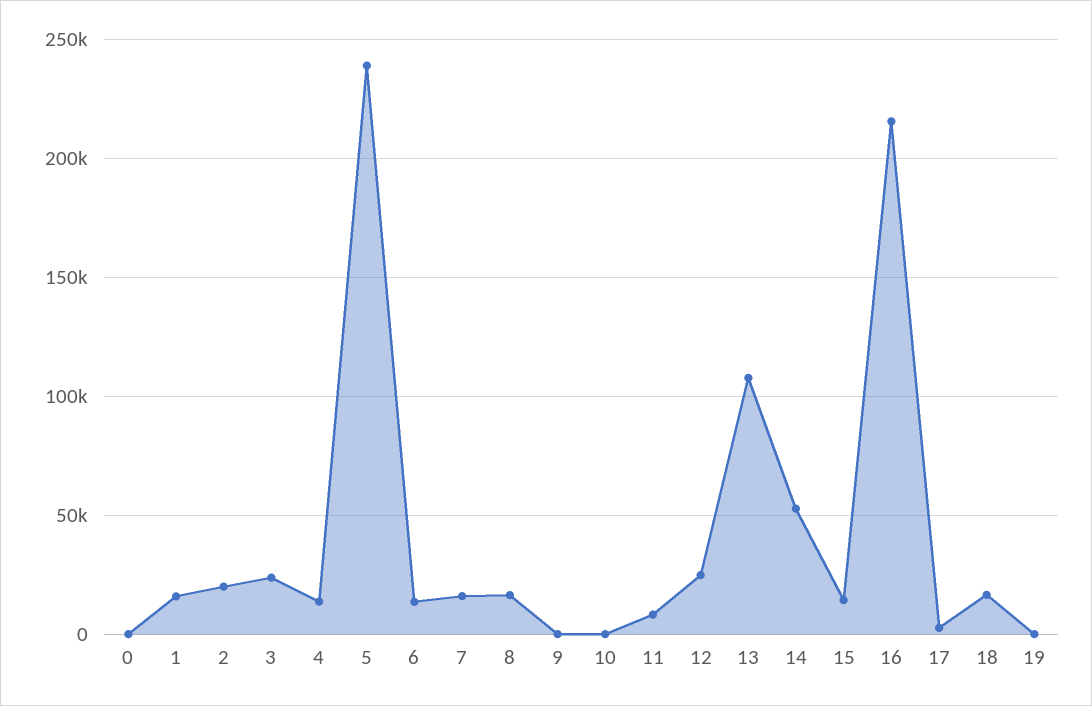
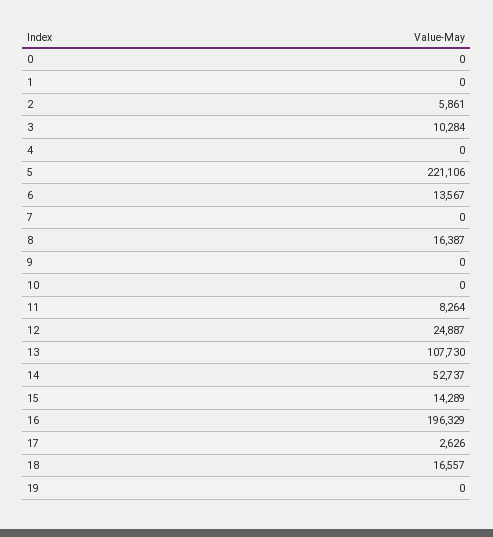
1: 15000 -> 0
2: 20000 -> 5861
3: 25000 -> 10284
4: 15000 -> 0
5: 240000 -> 221106
7: 15000 -> 0
16: 215000 -> 196329

